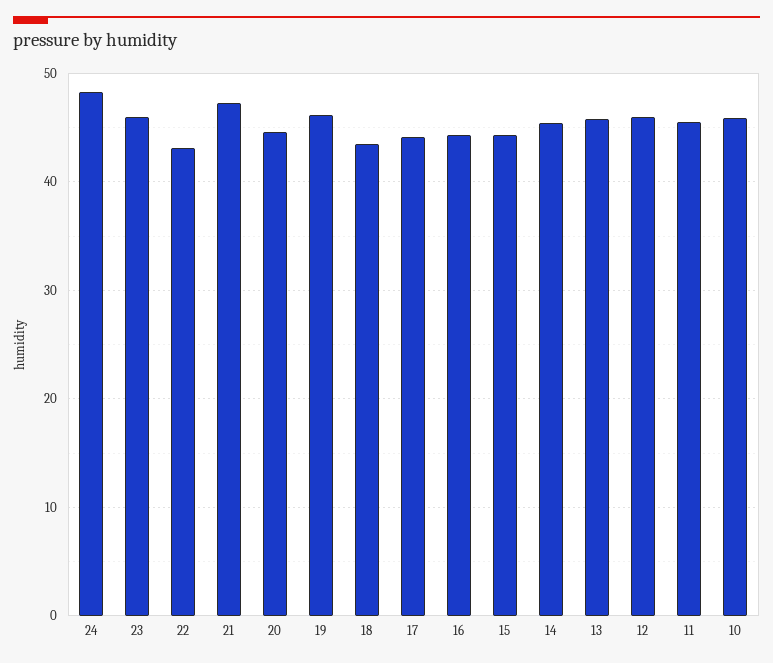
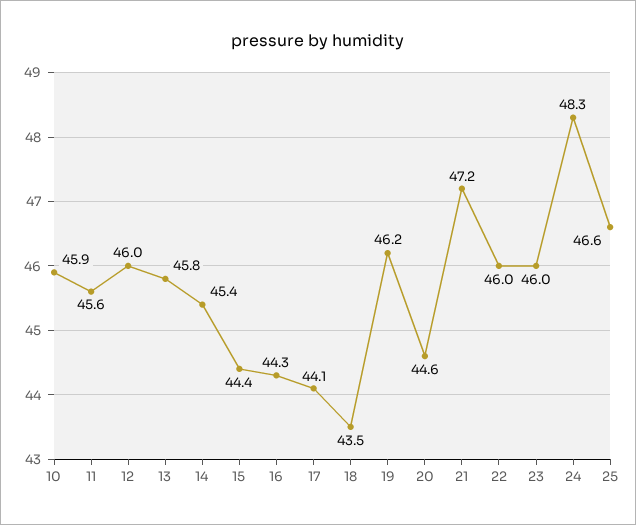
22: 43 -> 46
25: none -> 46.6

